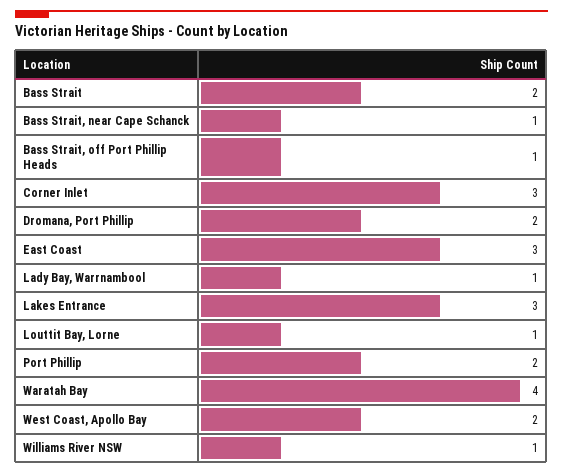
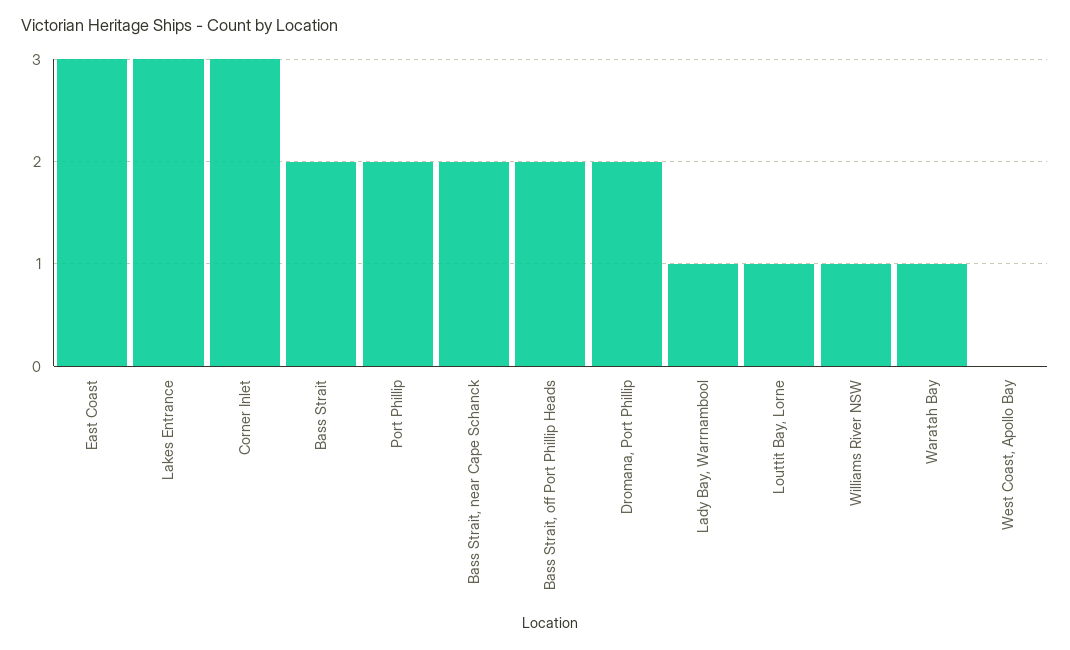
Bass Strait, near Cape Schanck: 1 -> 2
Bass Strait, off Port Phillip Heads: 1 -> 2
Waratah Bay: 4 -> 1
West Coast, Apollo Bay: 2 -> 0

